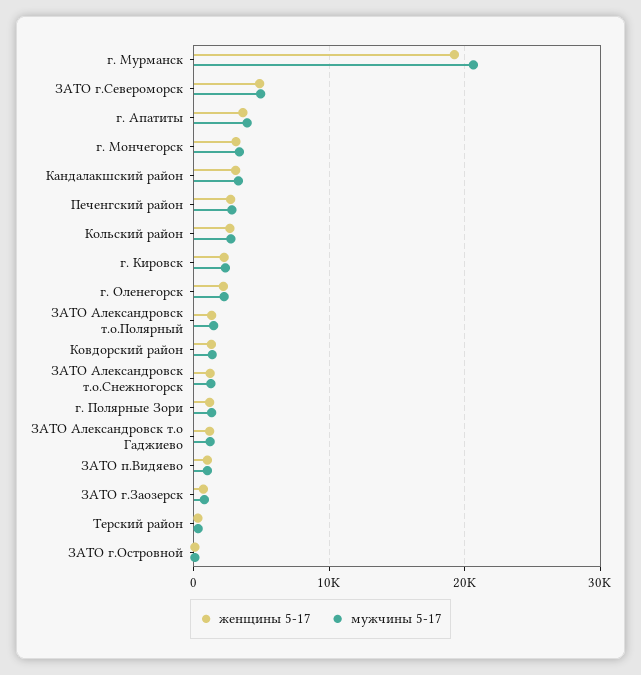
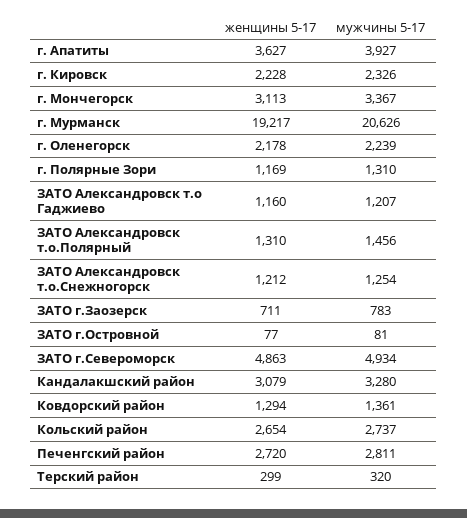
женщины 5-17, ЗАТО п.Видяево: 1000 -> none
мужчины 5-17, ЗАТО п.Видяево: 1000 -> none

